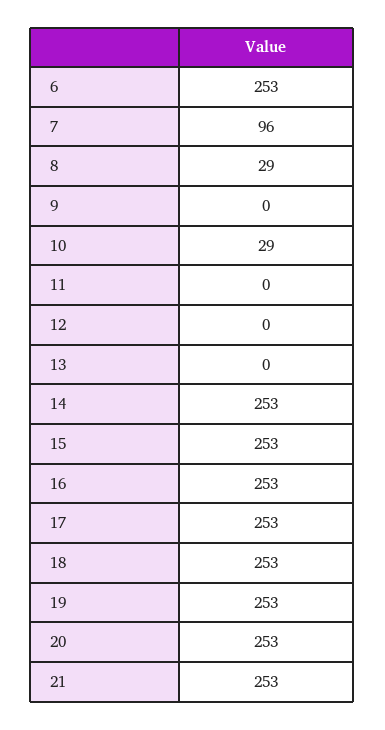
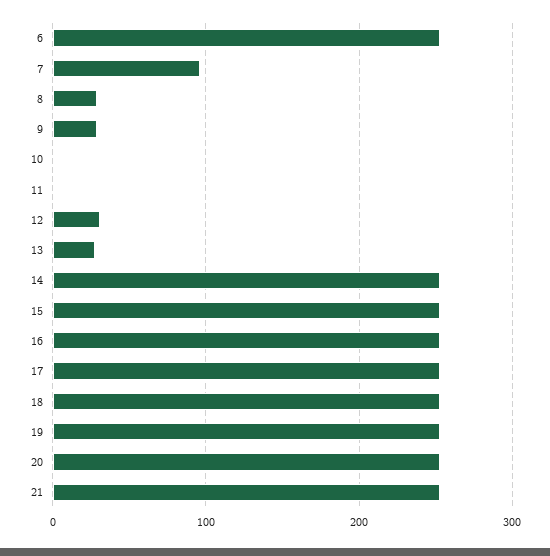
9: 0 -> 30
10: 29 -> 0
12: 0 -> 30
13: 0 -> 30

